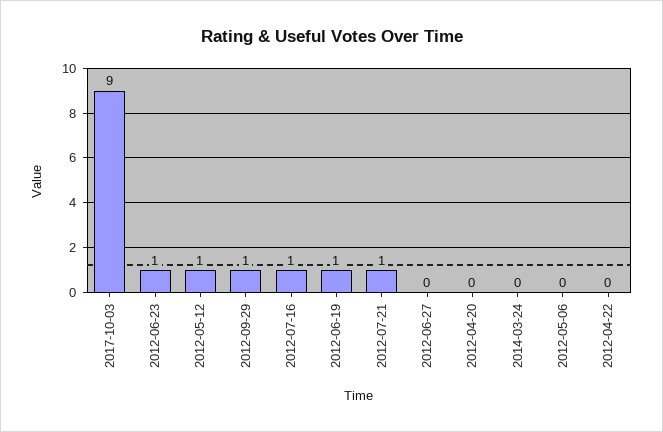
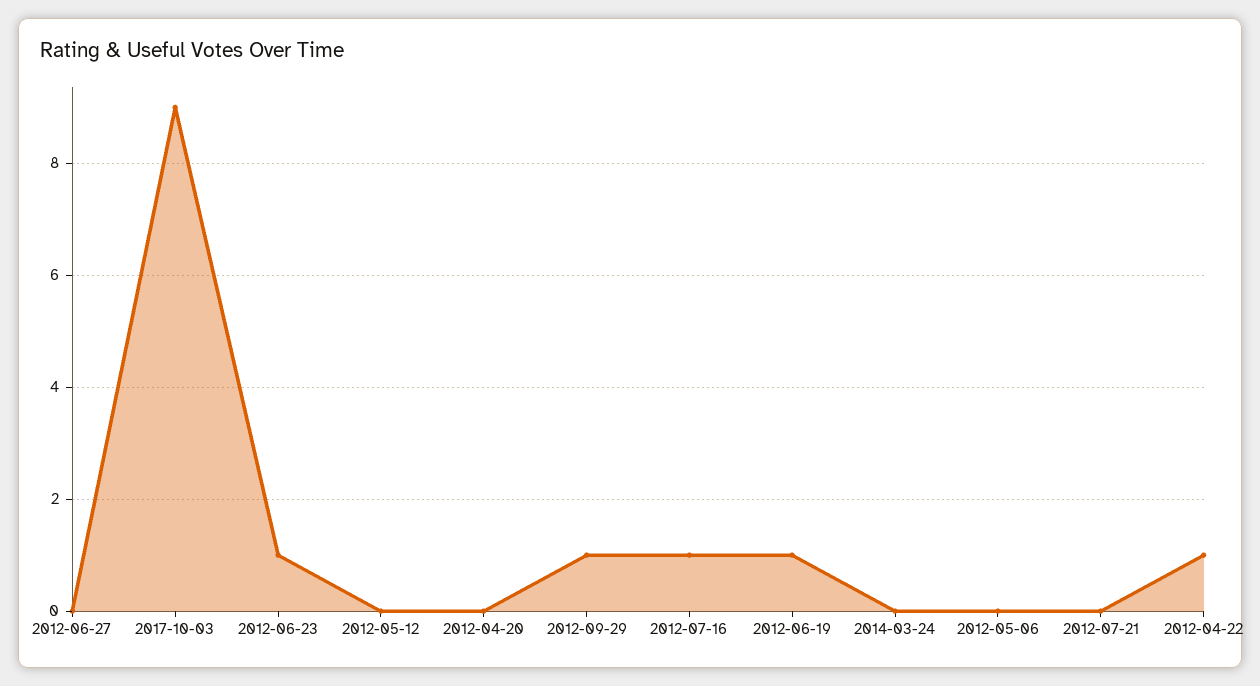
2012-05-12: 1 -> 0
2012-07-21: 1 -> 0
2012-04-22: 0 -> 1

